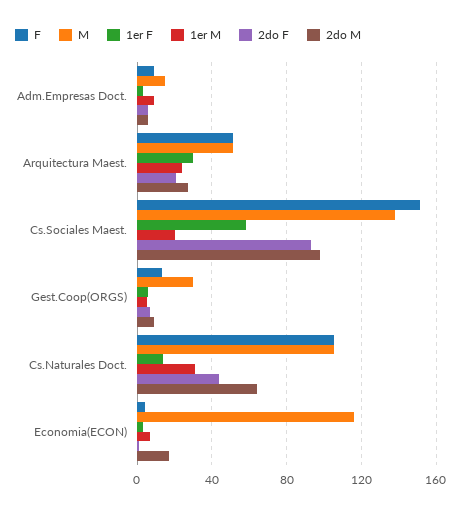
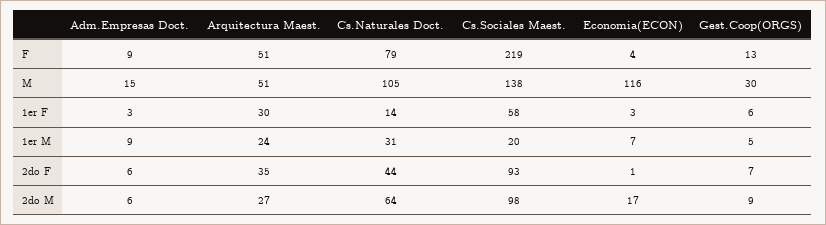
2do F, Arquitectura Maest.: 20 -> 35
F, Cs.Sociales Maest.: 150 -> 219
F, Cs.Naturales Doct.: 105 -> 79

